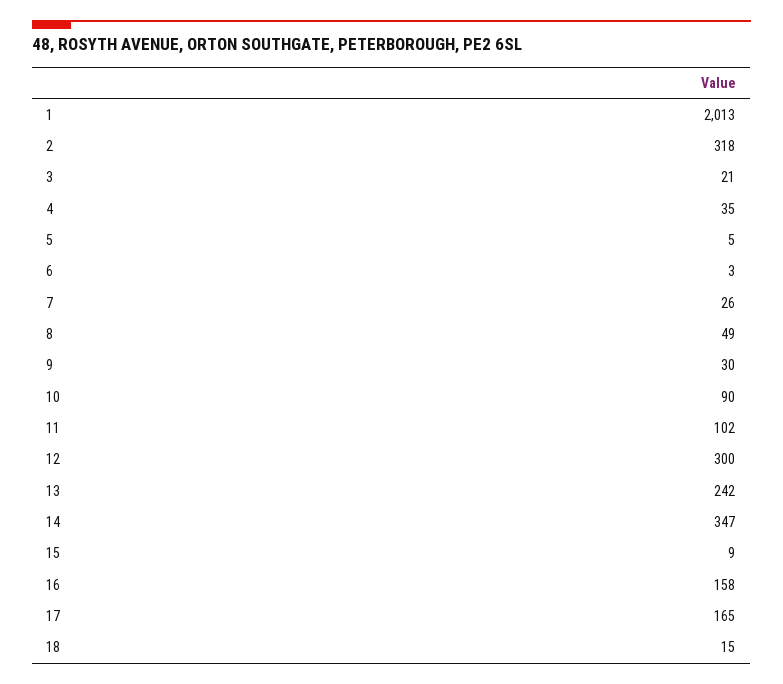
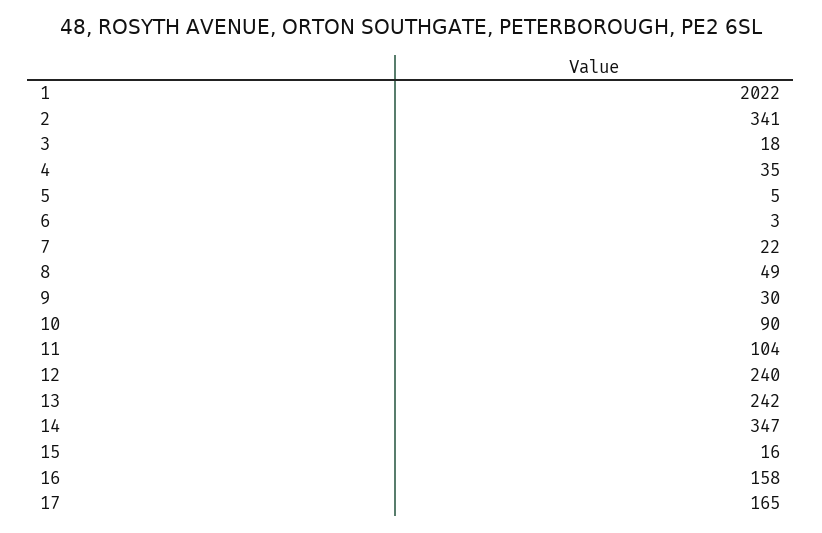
1: 2013 -> 2022
2: 318 -> 341
3: 21 -> 18
7: 26 -> 22
11: 102 -> 104
12: 300 -> 240
15: 9 -> 16
18: 15 -> none

